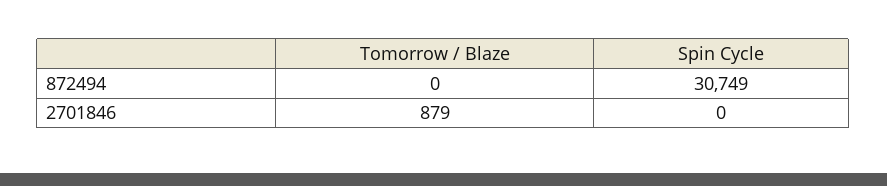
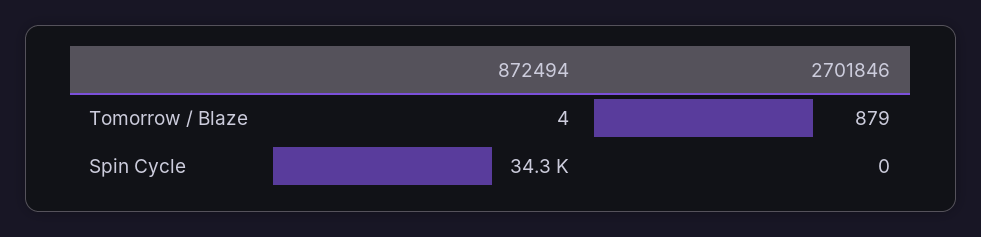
Tomorrow / Blaze, 872494: 0 -> 4
Spin Cycle, 872494: 30749 -> 34300

